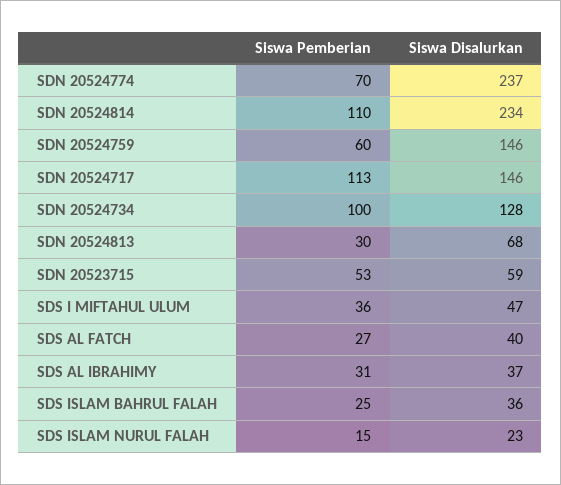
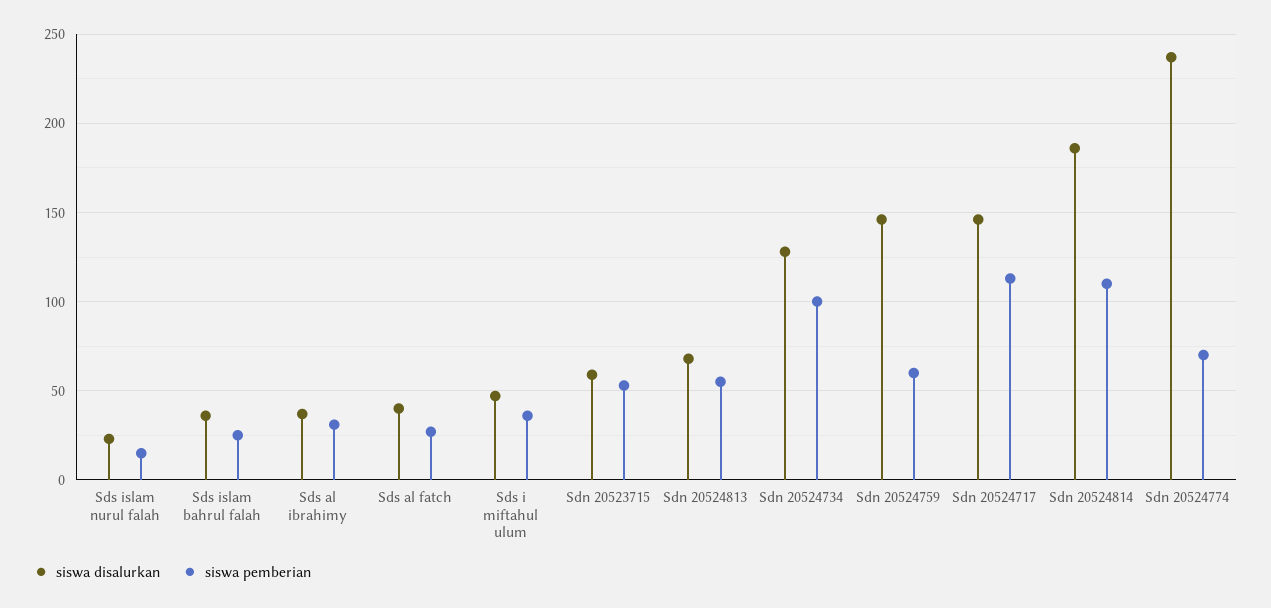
Siswa Disalurkan, SDN 20524814: 234 -> 185
Siswa Pemberian, SDN 20524813: 30 -> 55

